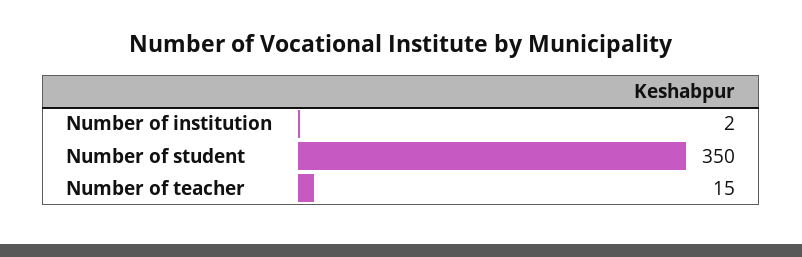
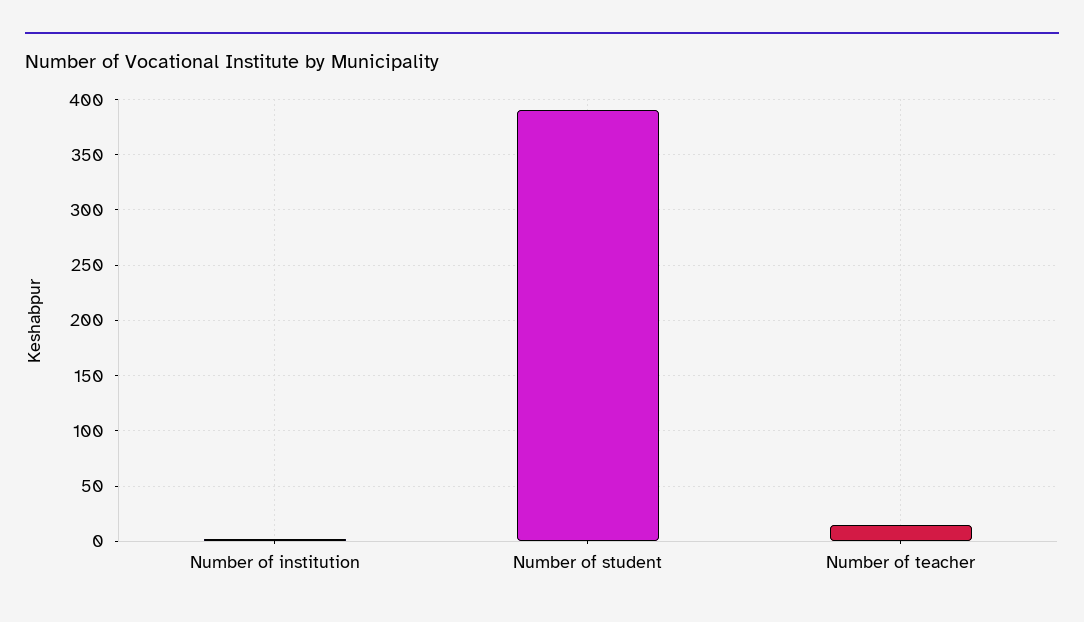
Number of student: 350 -> 390

